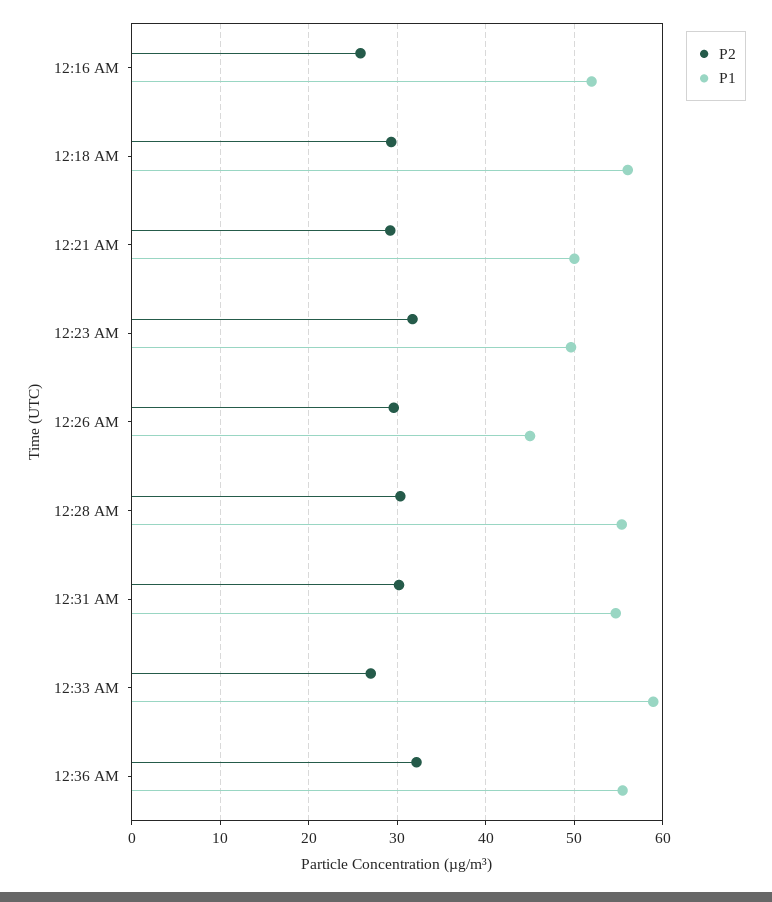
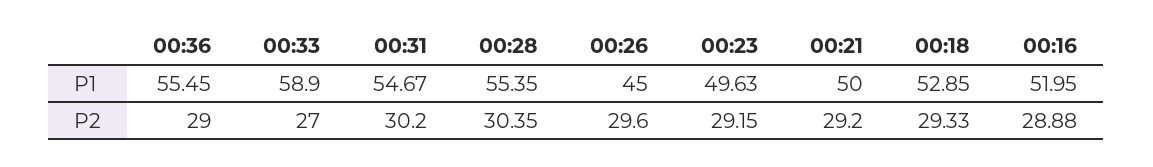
P2, 12:16 AM: 26 -> 28.88
P1, 12:18 AM: 56 -> 52.85
P2, 12:23 AM: 32 -> 29.15
P2, 12:36 AM: 32 -> 29

